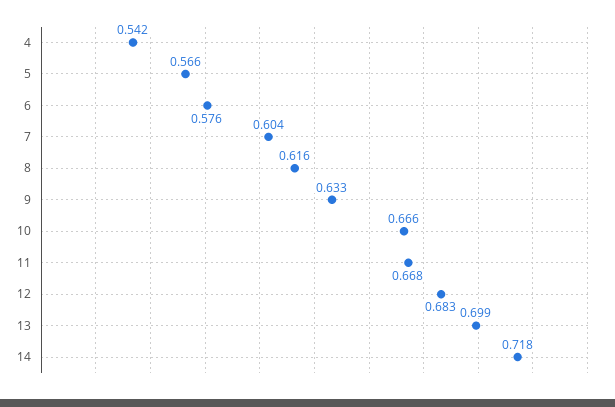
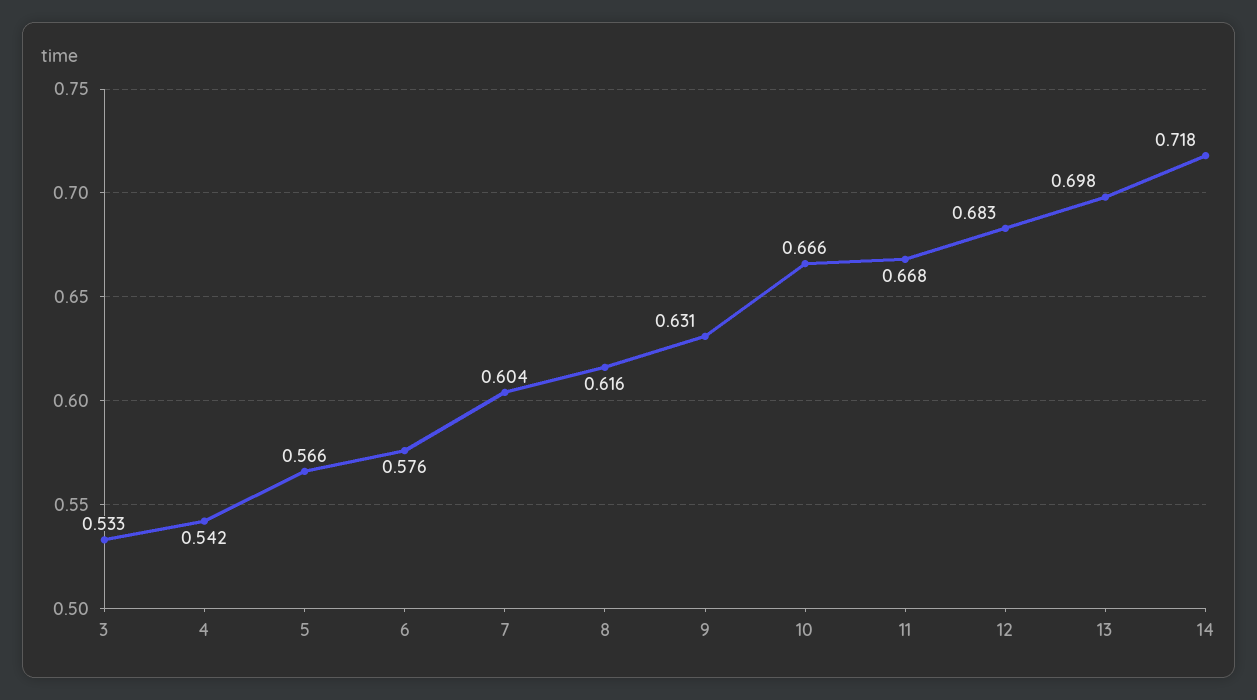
9: 0.633 -> 0.631
13: 0.699 -> 0.698
3: none -> 0.533

